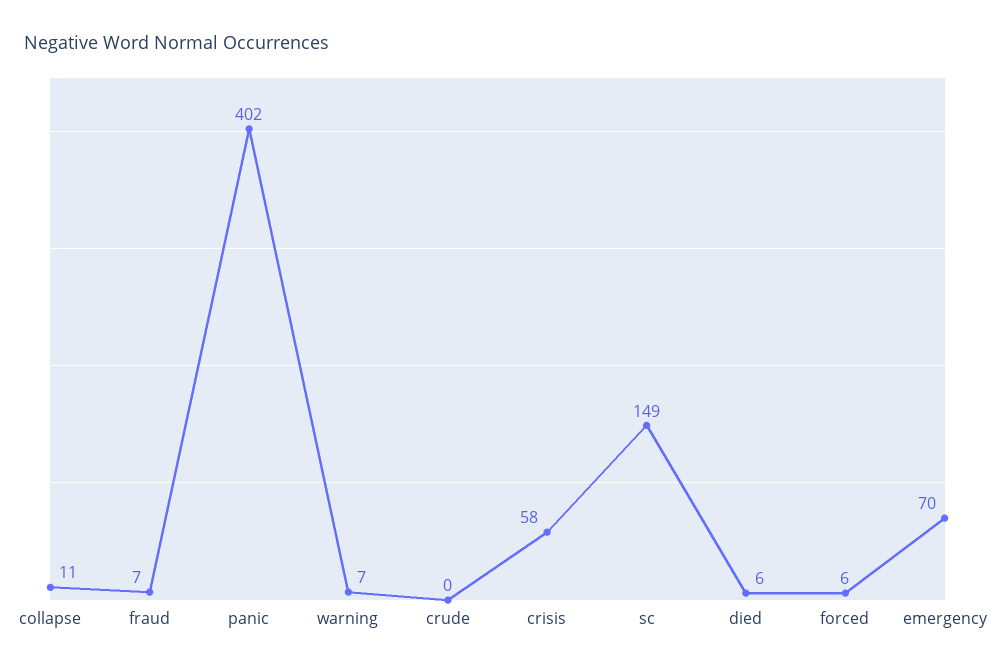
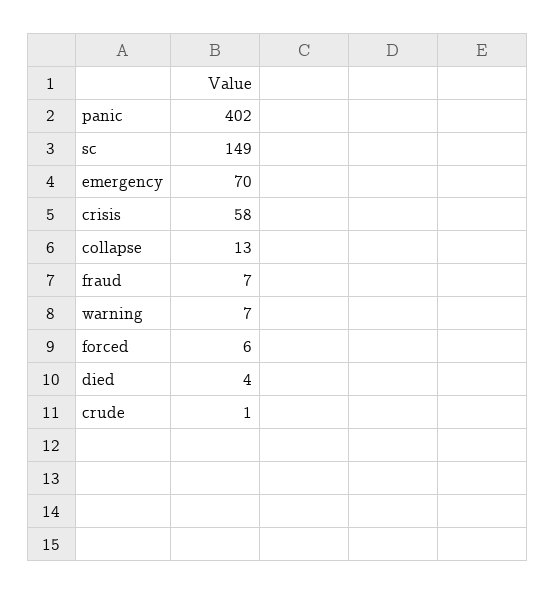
collapse: 11 -> 13
crude: 0 -> 1
died: 6 -> 4

